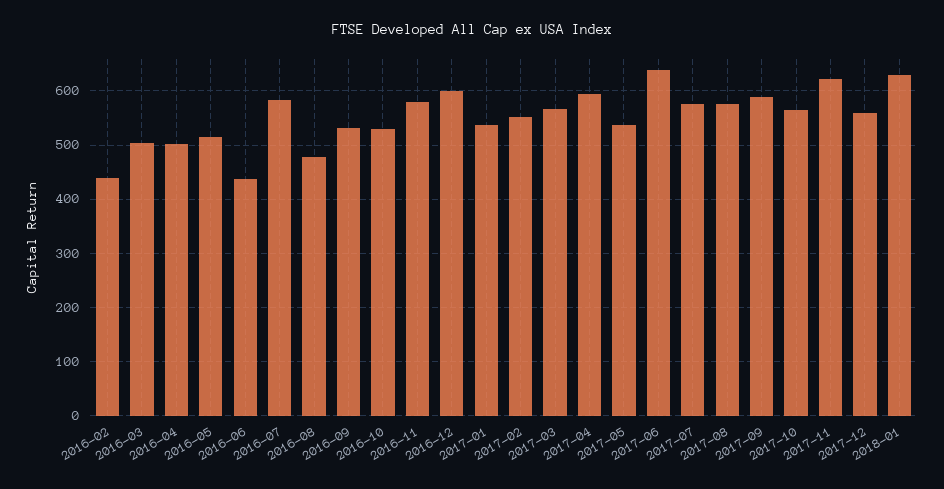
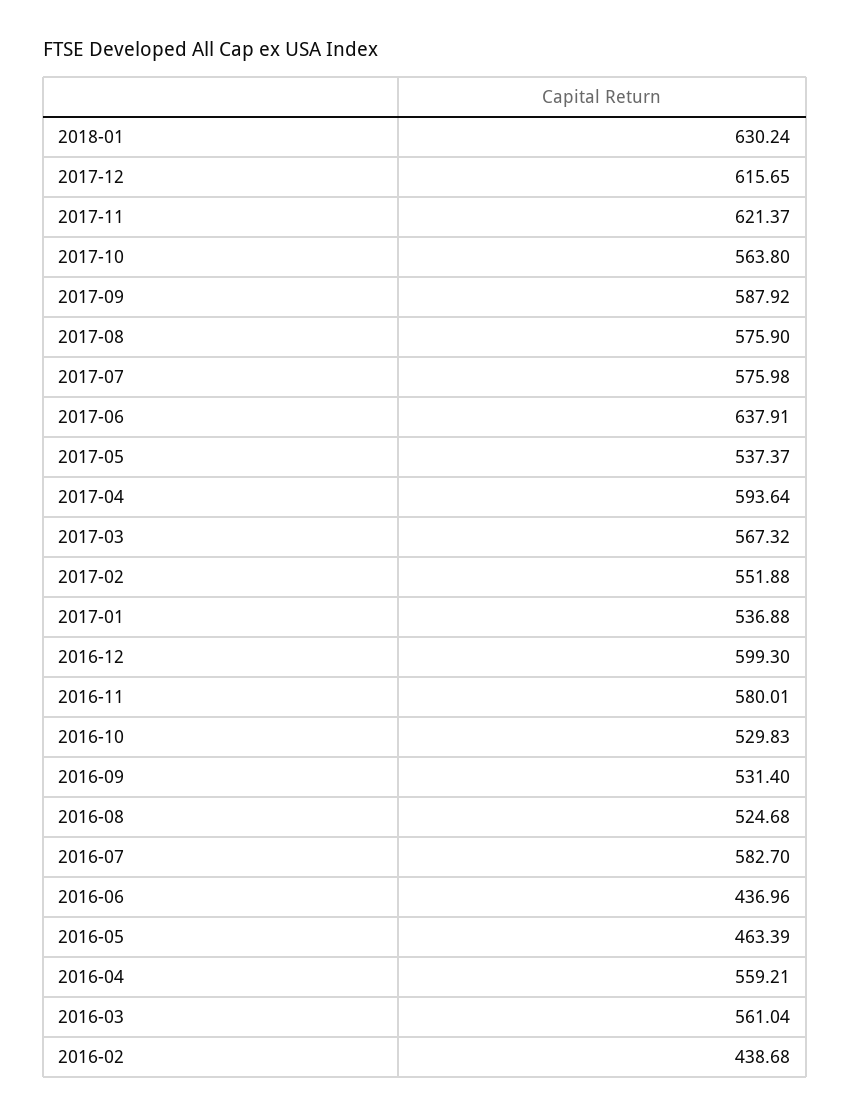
2016-03: 500 -> 561.04
2016-04: 500 -> 559.21
2016-05: 520 -> 463.39
2016-08: 480 -> 524.68
2017-12: 560 -> 615.65

